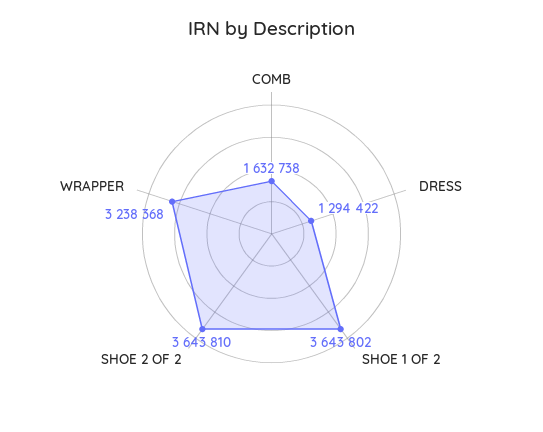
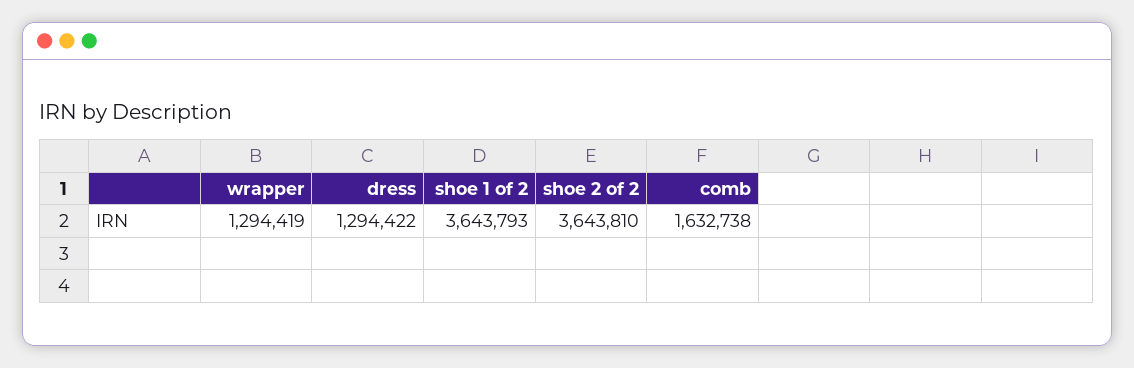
SHOE 1 OF 2: 3643802 -> 3643793
WRAPPER: 3238368 -> 1294419

